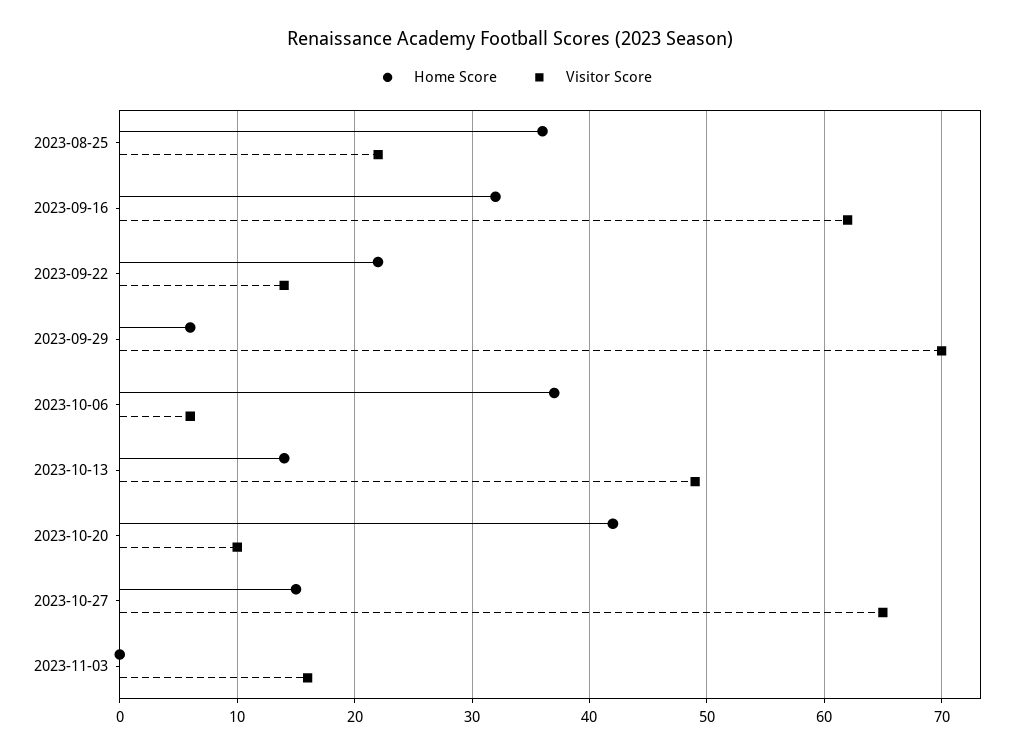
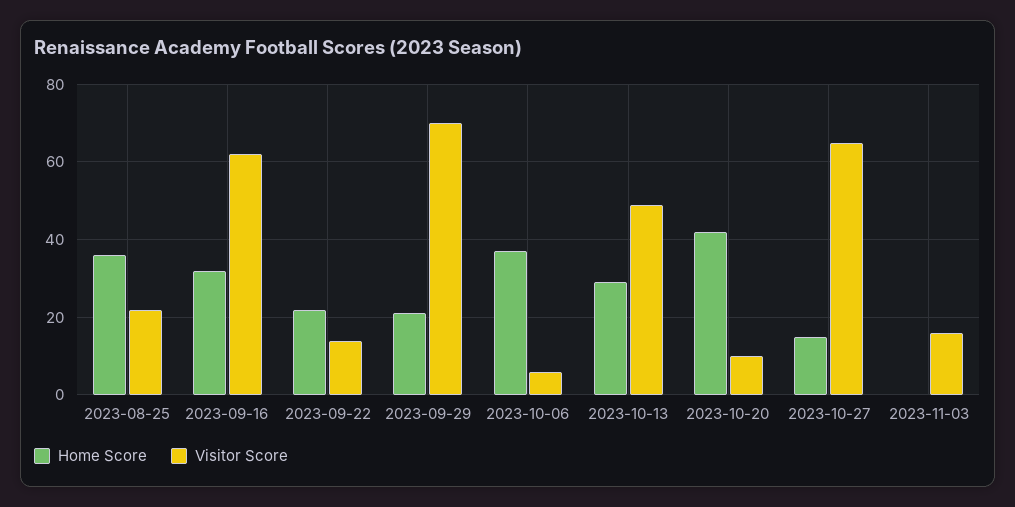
Home Score, 2023-09-29: 6 -> 20
Home Score, 2023-10-13: 14 -> 30

